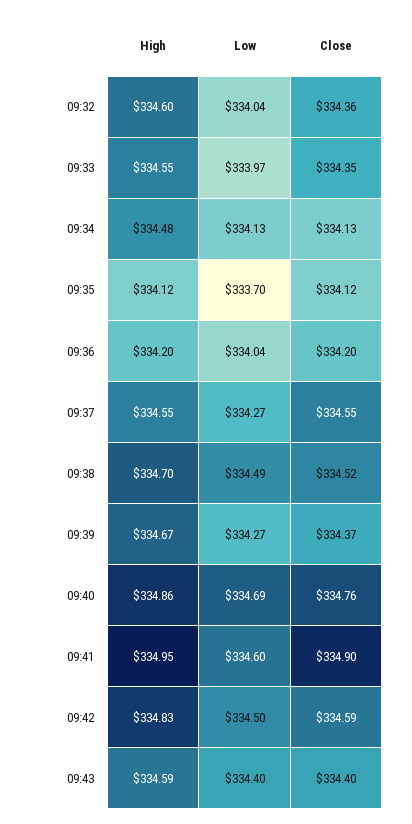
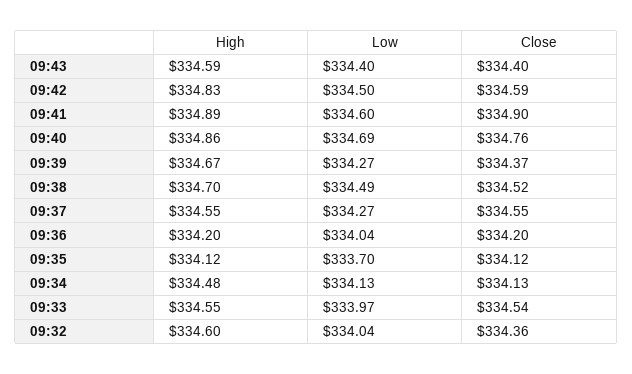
Close, 09:33: 334.35 -> 334.54
High, 09:41: 334.95 -> 334.89

